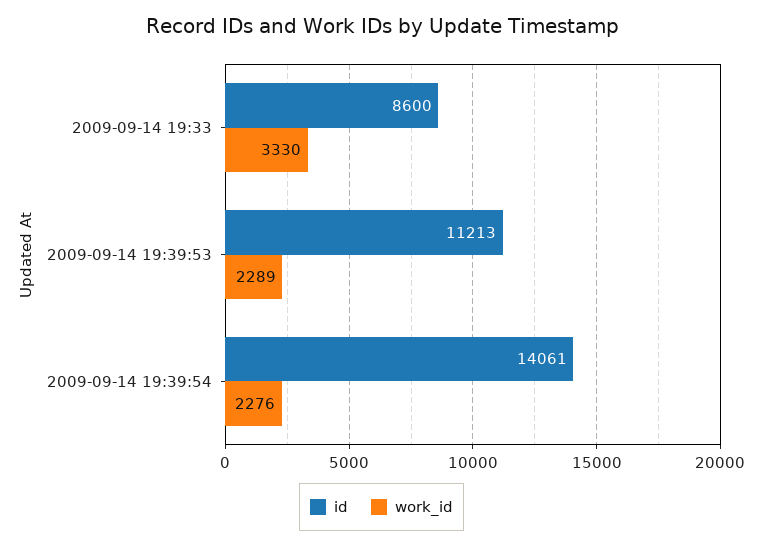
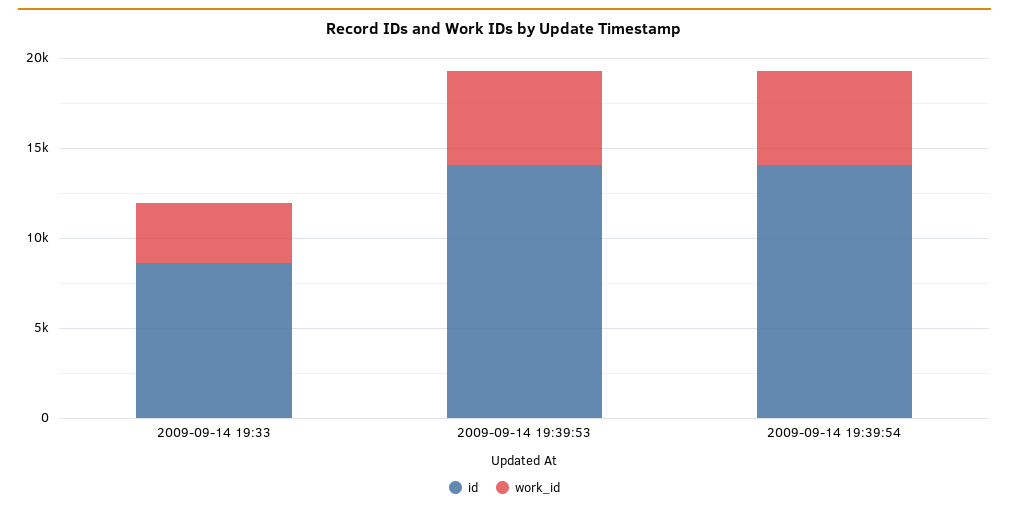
id, 2009-09-14 19:39:53: 11213 -> 14000
work_id, 2009-09-14 19:39:53: 2289 -> 5000
work_id, 2009-09-14 19:39:54: 2276 -> 5000

